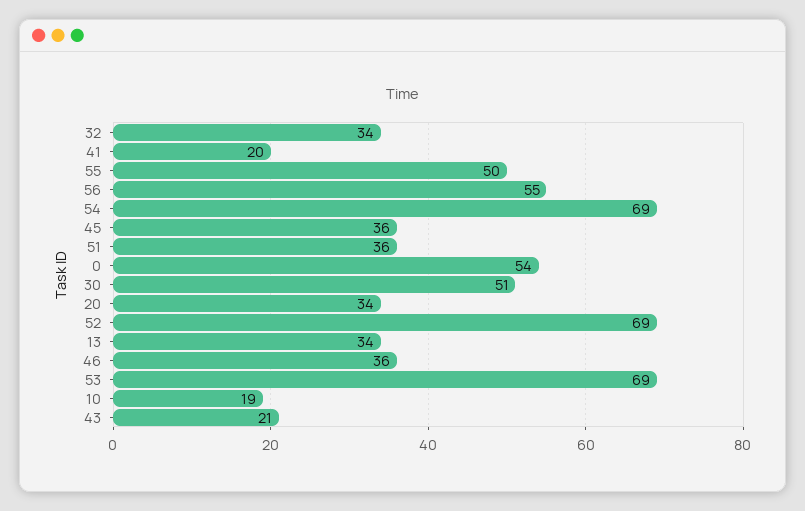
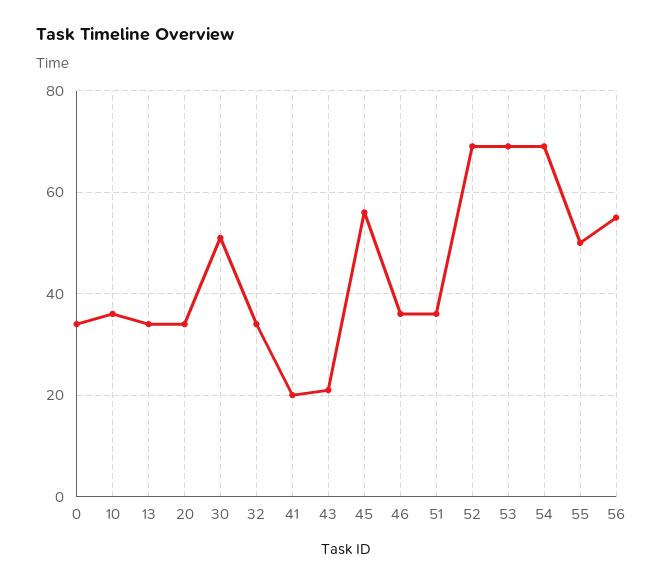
45: 36 -> 55
0: 54 -> 35
10: 19 -> 35

